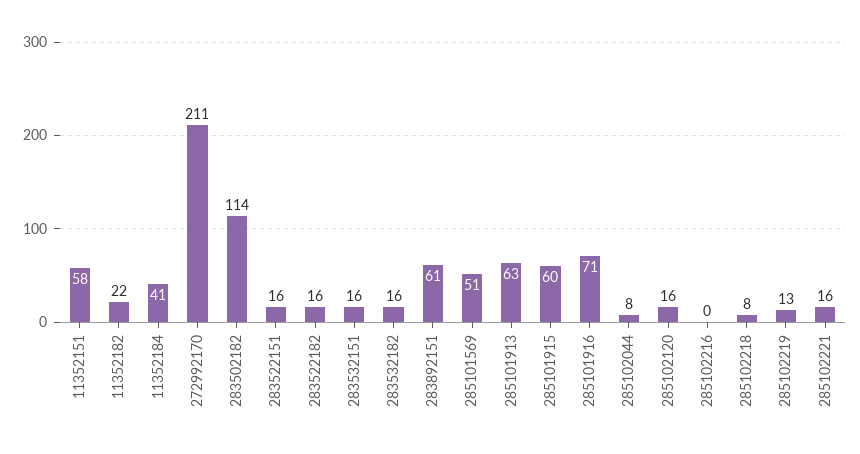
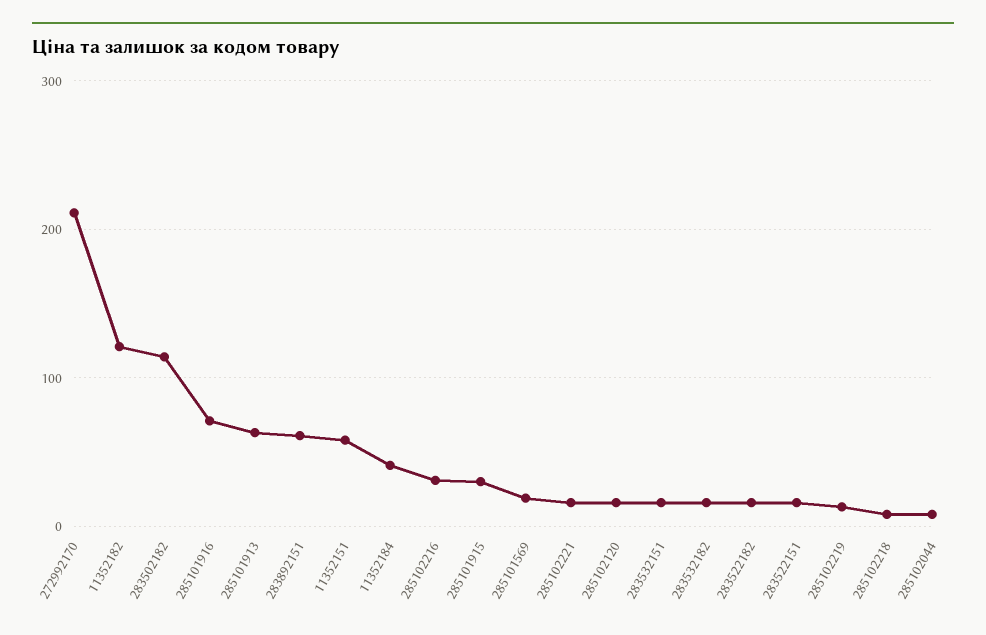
11352182: 22 -> 120
285101569: 51 -> 20
285101915: 60 -> 30
285102216: 0 -> 30

